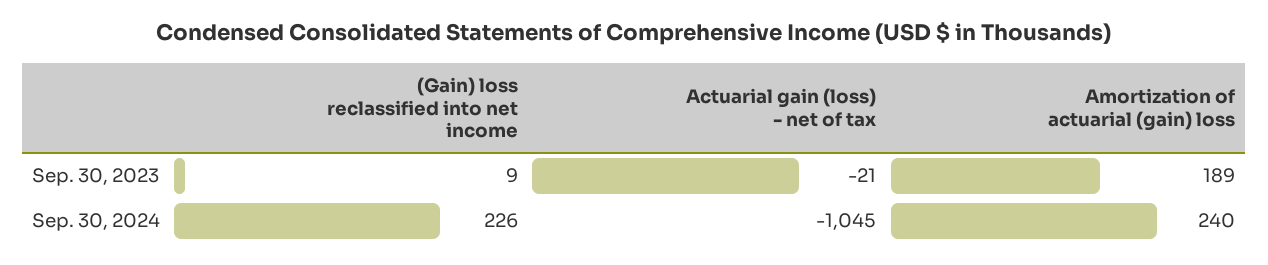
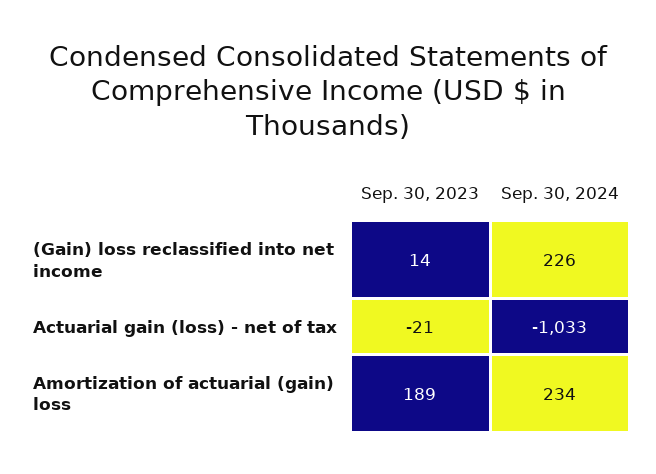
(Gain) loss reclassified into net income, Sep. 30, 2023: 9 -> 14
Actuarial gain (loss) - net of tax, Sep. 30, 2024: -1045 -> -1033
Amortization of actuarial (gain) loss, Sep. 30, 2024: 240 -> 234

